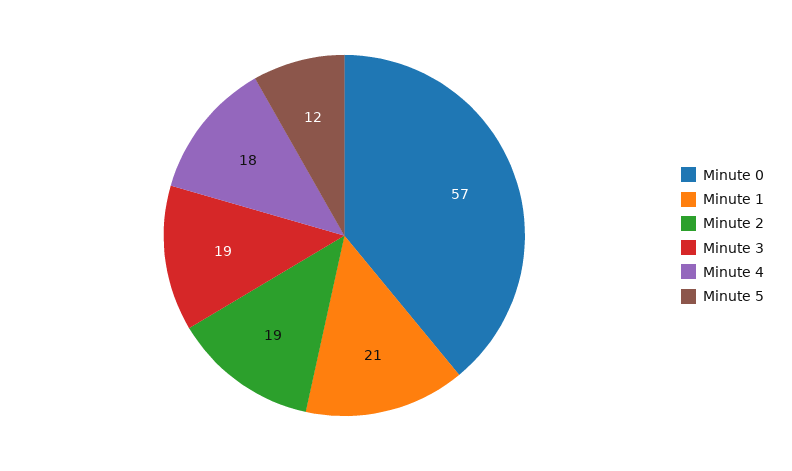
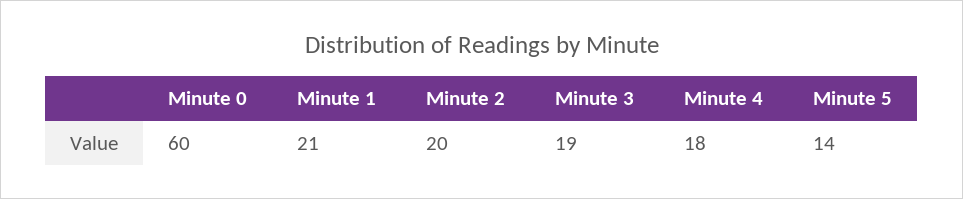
Minute 0: 57 -> 60
Minute 2: 19 -> 20
Minute 5: 12 -> 14

